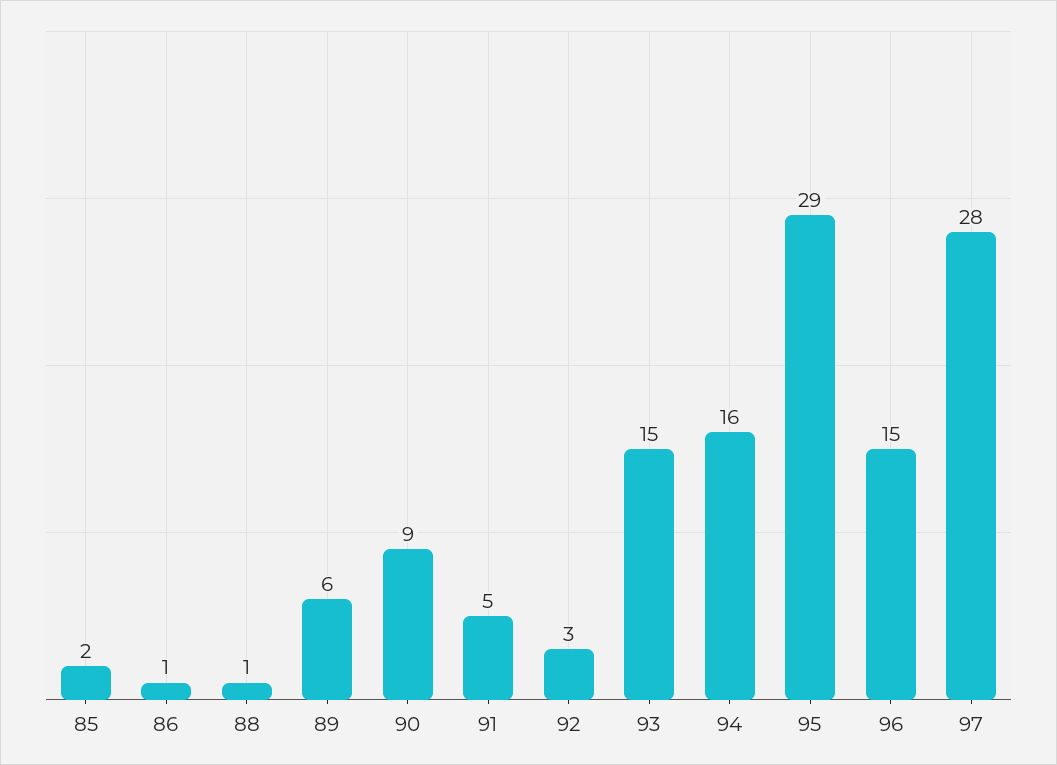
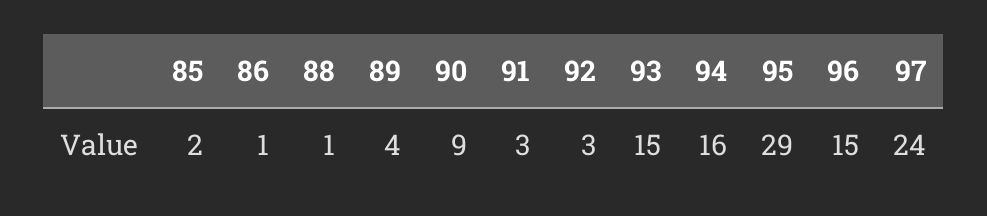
89: 6 -> 4
91: 5 -> 3
97: 28 -> 24

